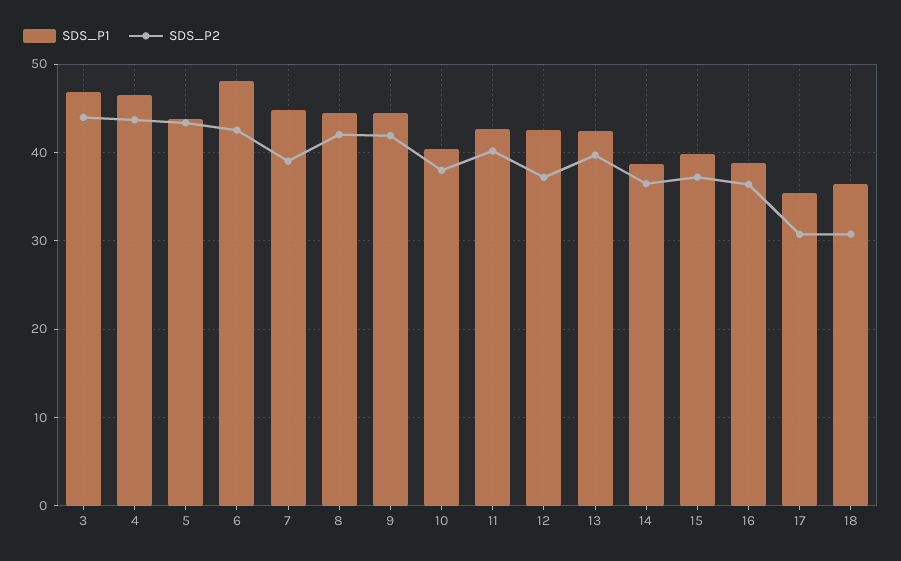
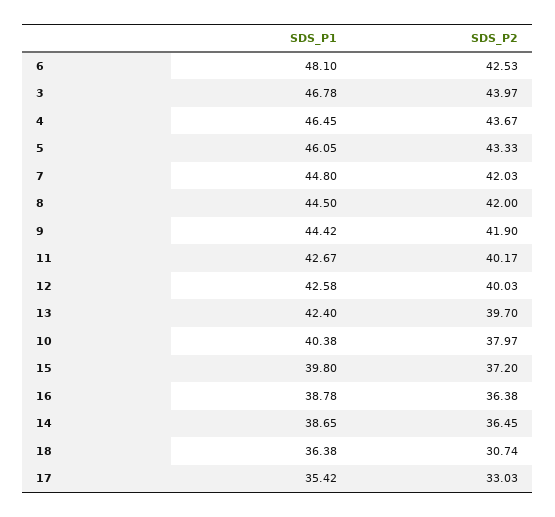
SDS_P1, 5: 44 -> 46.05
SDS_P2, 7: 39 -> 42.03
SDS_P2, 12: 37 -> 40.03
SDS_P2, 17: 31 -> 33.03

